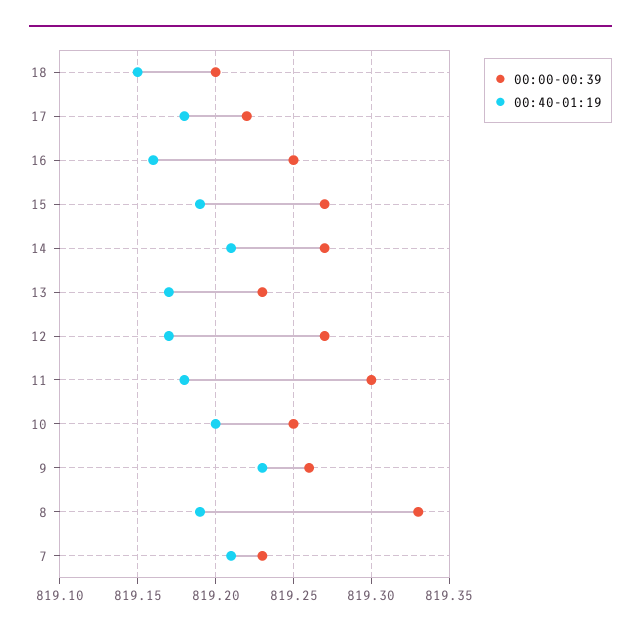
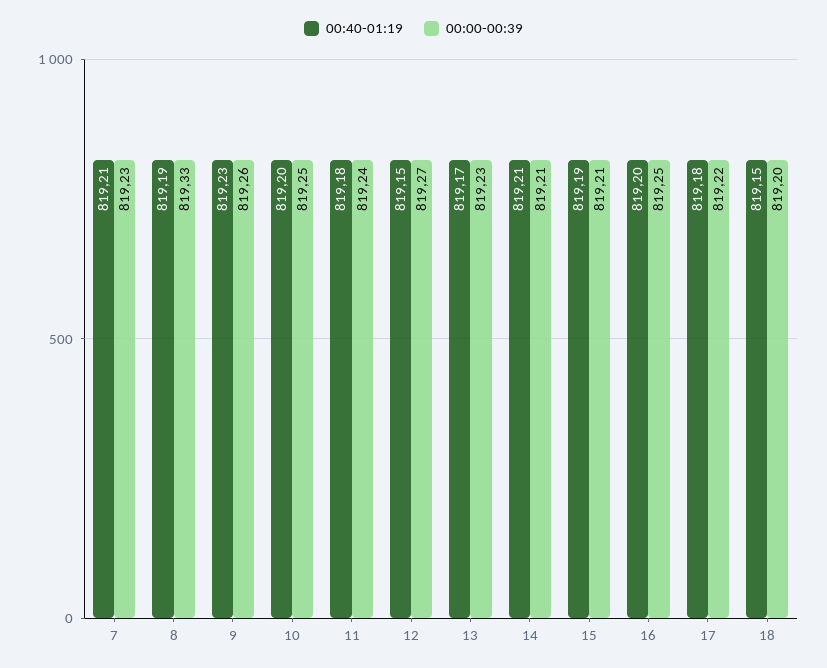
00:40-01:19, 16: 819.16 -> 819.2
00:00-00:39, 15: 819.27 -> 819.21
00:00-00:39, 14: 819.27 -> 819.21
00:40-01:19, 12: 819.17 -> 819.15
00:00-00:39, 11: 819.3 -> 819.24

